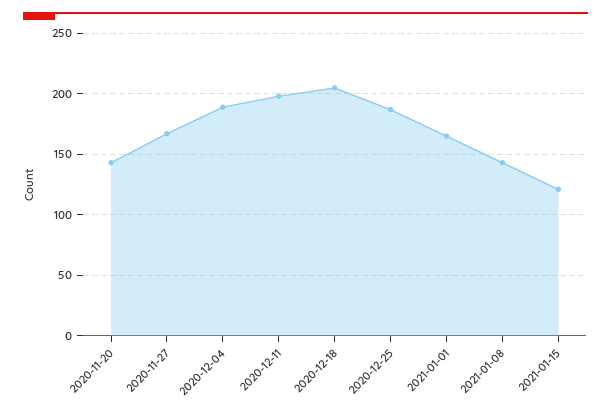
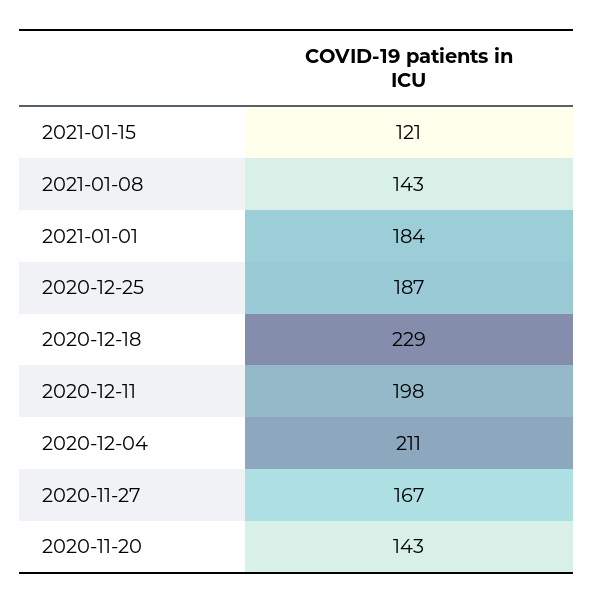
2020-12-04: 190 -> 211
2020-12-18: 205 -> 229
2021-01-01: 165 -> 184

